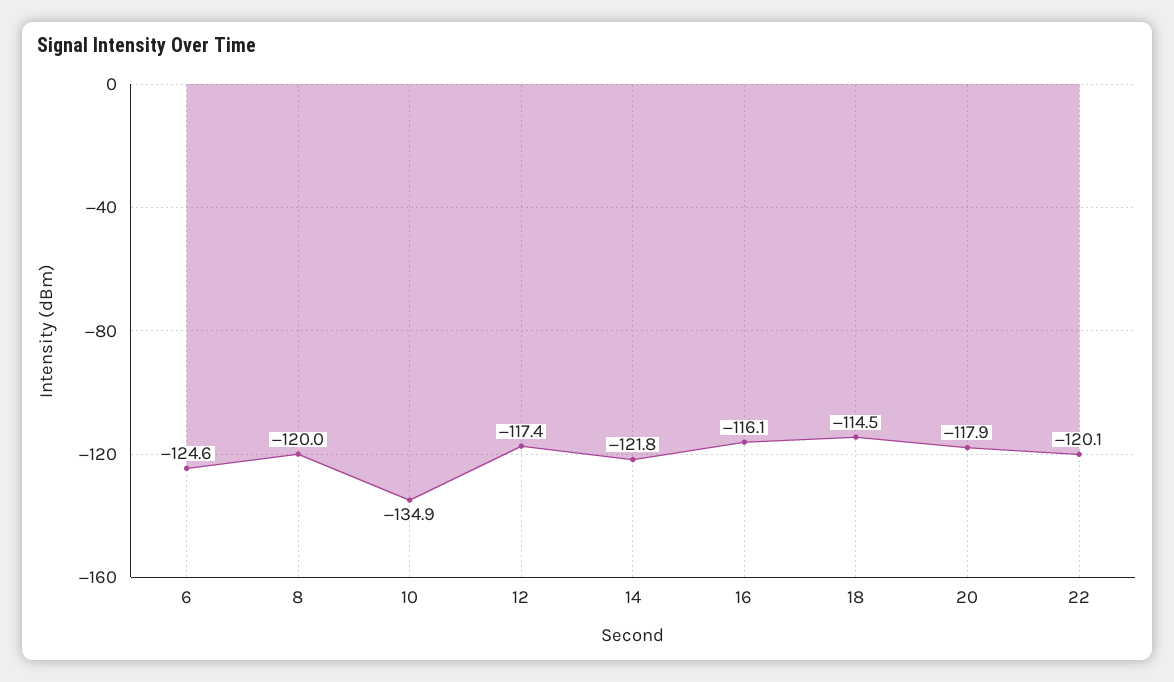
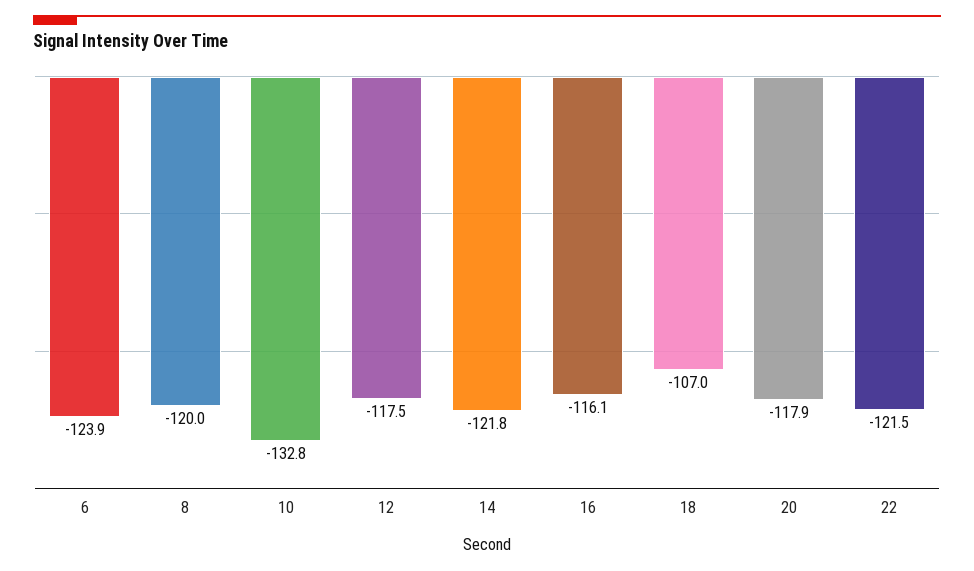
6: -124.6 -> -123.9
10: -134.9 -> -132.8
12: -117.4 -> -117.5
18: -114.5 -> -107
22: -120.1 -> -121.5

